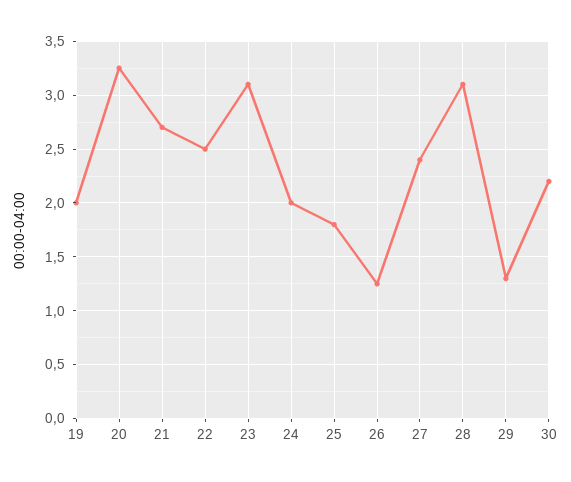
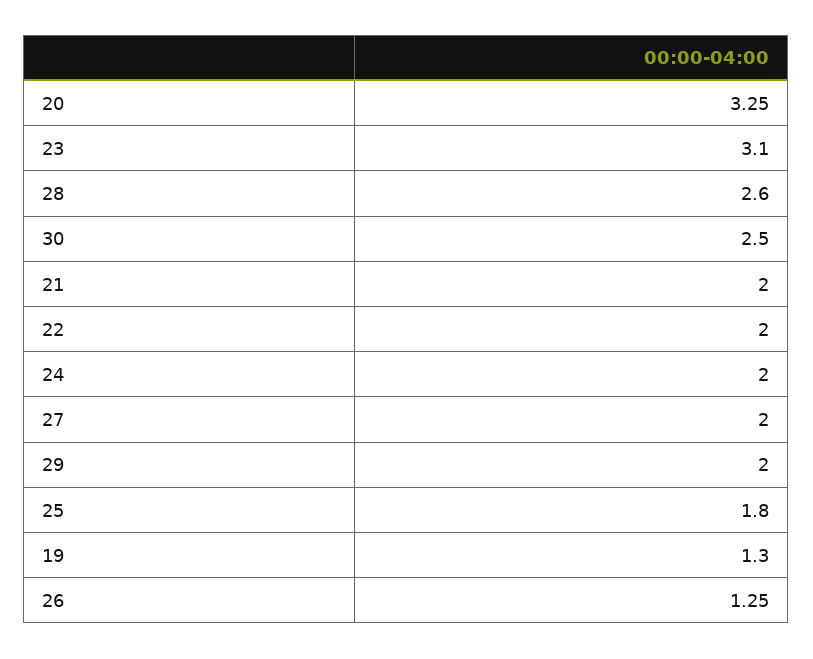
19: 2 -> 1.3
21: 2.7 -> 2
22: 2.5 -> 2
27: 2.4 -> 2
28: 3.1 -> 2.6
29: 1.3 -> 2
30: 2.2 -> 2.5

